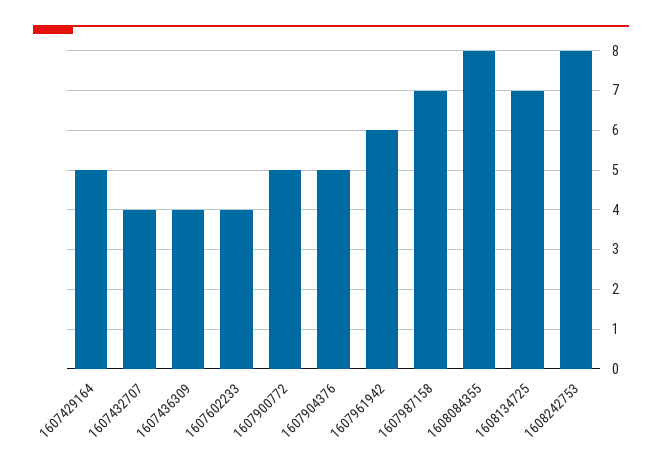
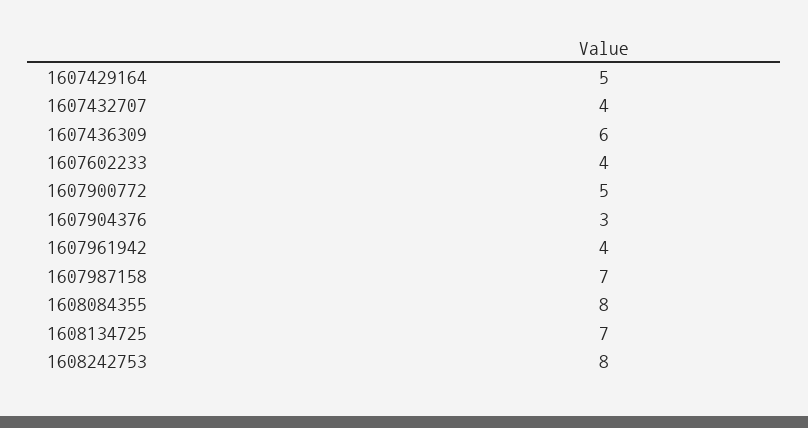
1607436309: 4 -> 6
1607904376: 5 -> 3
1607961942: 6 -> 4

